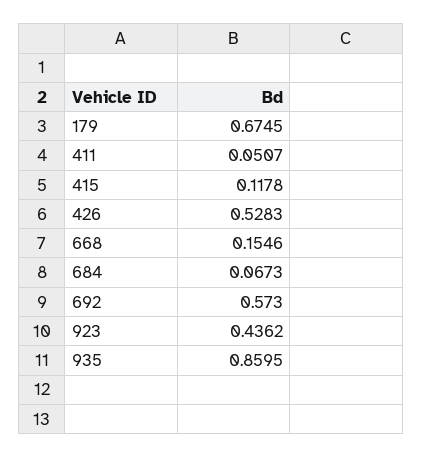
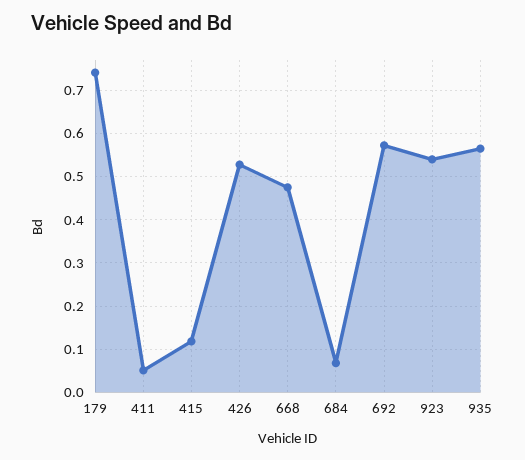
179: 0.6745 -> 0.74
668: 0.1546 -> 0.48
923: 0.4362 -> 0.54
935: 0.8595 -> 0.56

